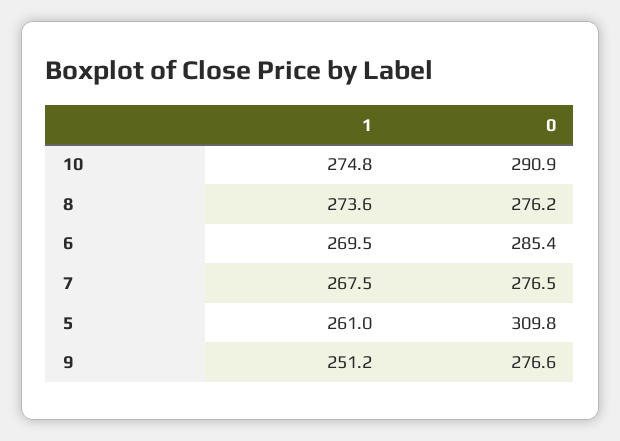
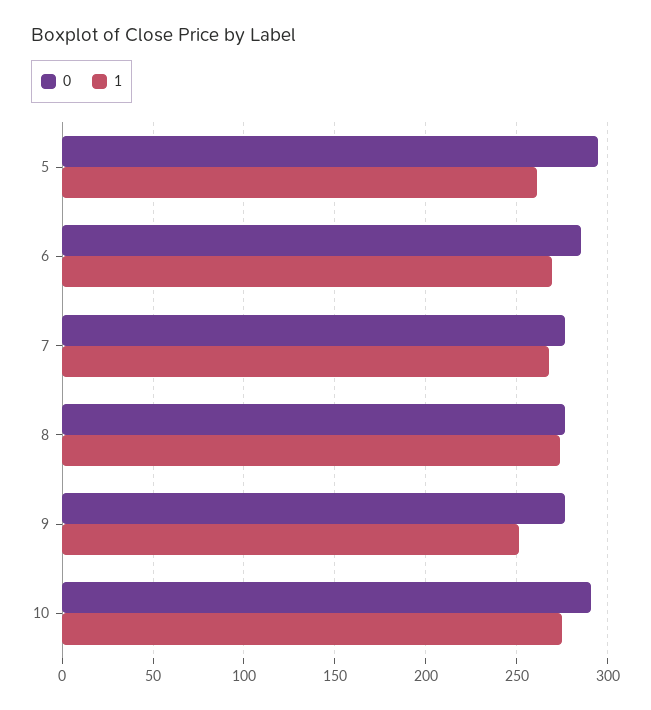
0, 5: 309.8 -> 295

